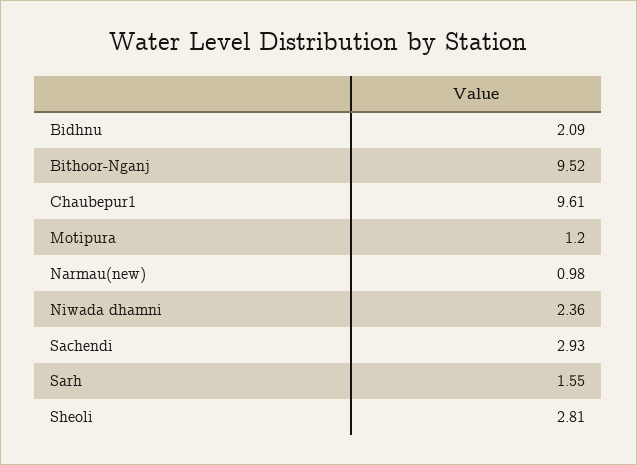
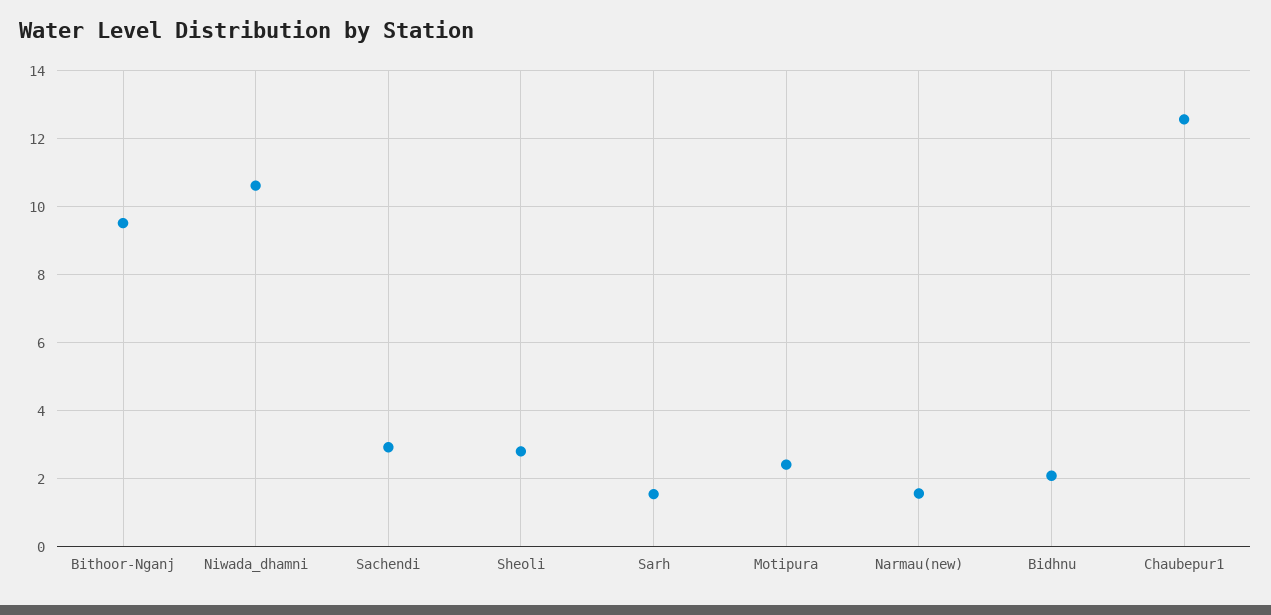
Chaubepur1: 9.61 -> 12.6
Motipura: 1.2 -> 2.4
Narmau(new): 0.98 -> 1.6
Niwada dhamni: 2.36 -> 10.6

